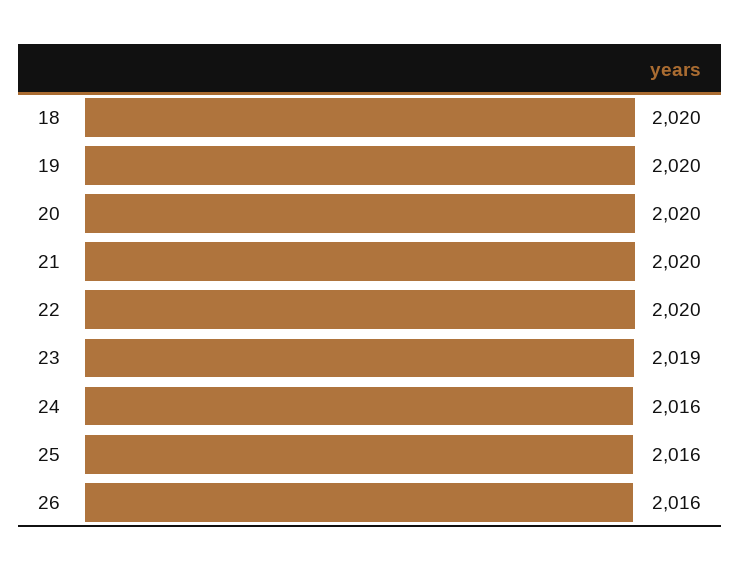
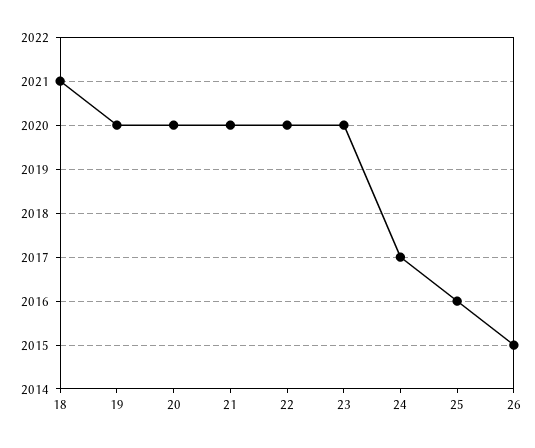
18: 2020 -> 2021
23: 2019 -> 2020
24: 2016 -> 2017
26: 2016 -> 2015

